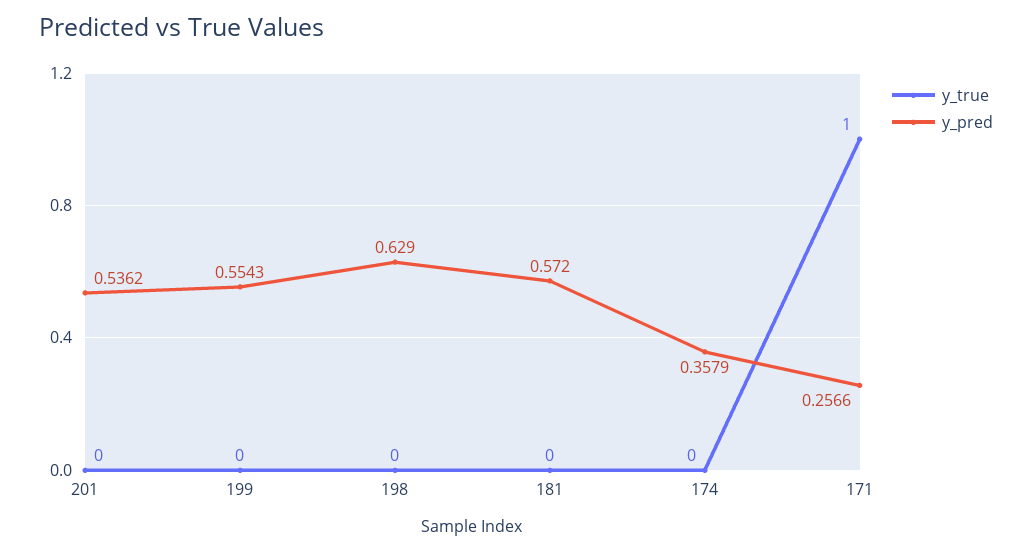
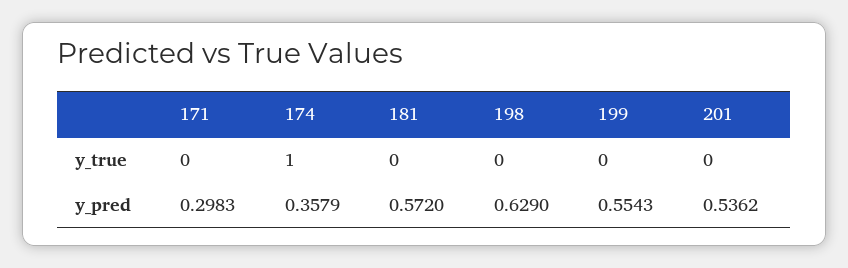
y_true, 174: 0 -> 1
y_true, 171: 1 -> 0
y_pred, 171: 0.2566 -> 0.2983

